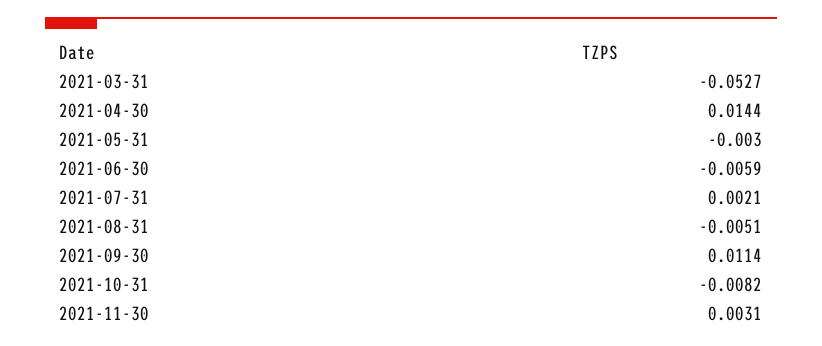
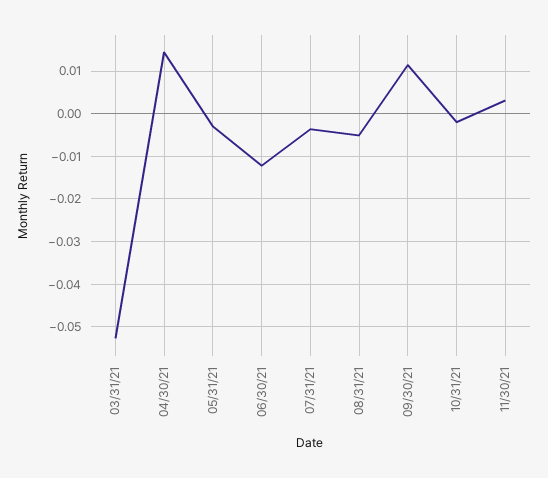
2021-06-30: -0.0059 -> -0.012
2021-07-31: 0.0021 -> -0.004
2021-10-31: -0.0082 -> -0.002

